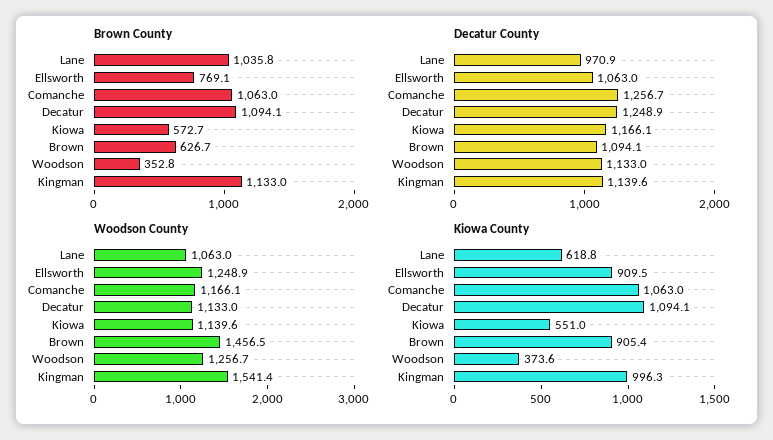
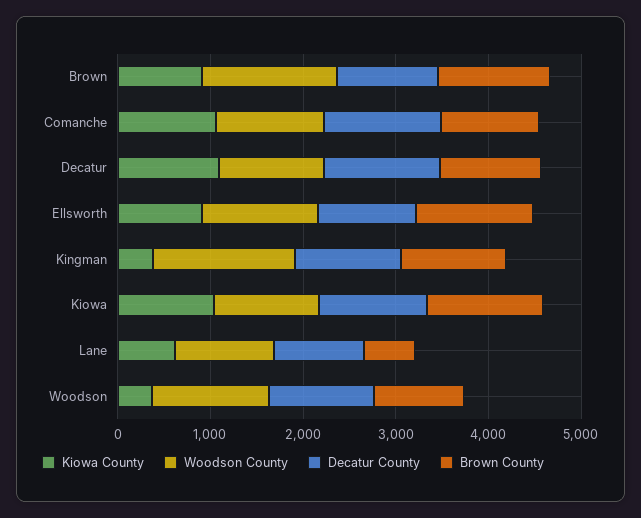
Brown County, Lane: 1035.8 -> 600
Brown County, Ellsworth: 769.1 -> 1200
Brown County, Kiowa: 572.7 -> 1200
Brown County, Brown: 626.7 -> 1200
Brown County, Woodson: 352.8 -> 1000
Kiowa County, Kiowa: 551 -> 1000
Kiowa County, Kingman: 996.3 -> 400

